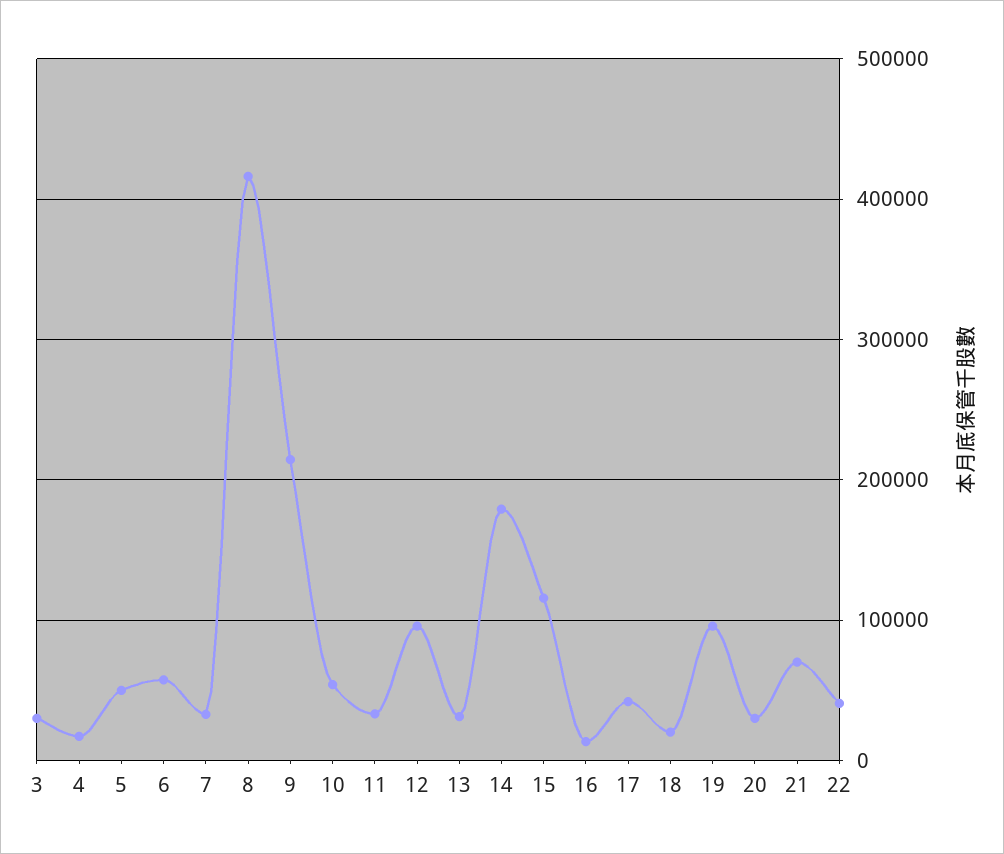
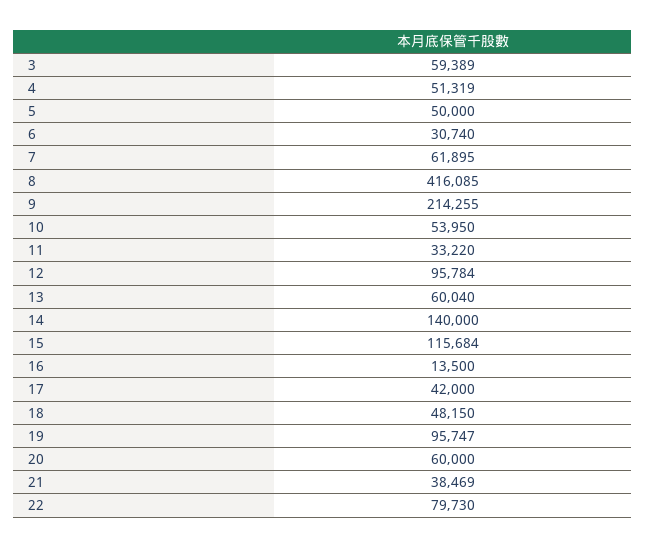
3: 30000 -> 59389
4: 20000 -> 51319
6: 60000 -> 30740
7: 30000 -> 61895
13: 30000 -> 60040
14: 180000 -> 140000
18: 20000 -> 48150
20: 30000 -> 60000
21: 70000 -> 38469
22: 40000 -> 79730

